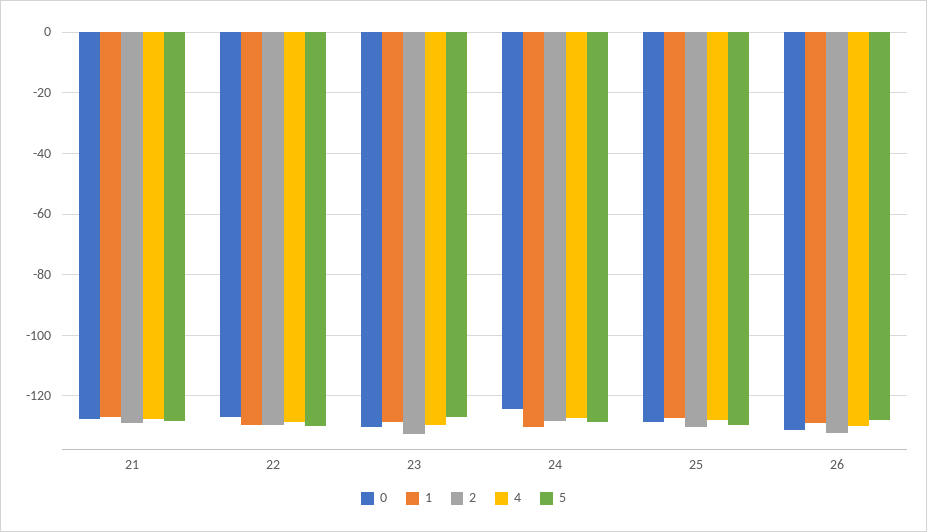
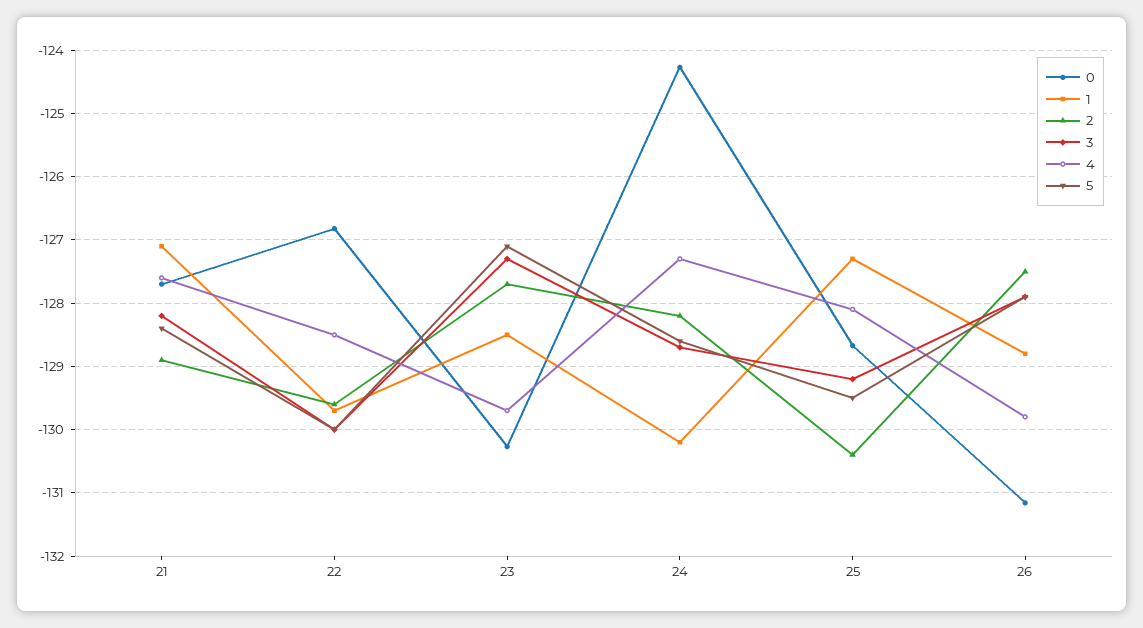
2, 23: -132 -> -127.7
2, 26: -132 -> -127.5
3, 21: none -> -128.2
3, 22: none -> -130
3, 23: none -> -127.3
3, 24: none -> -128.7
3, 25: none -> -129.2
3, 26: none -> -127.9

